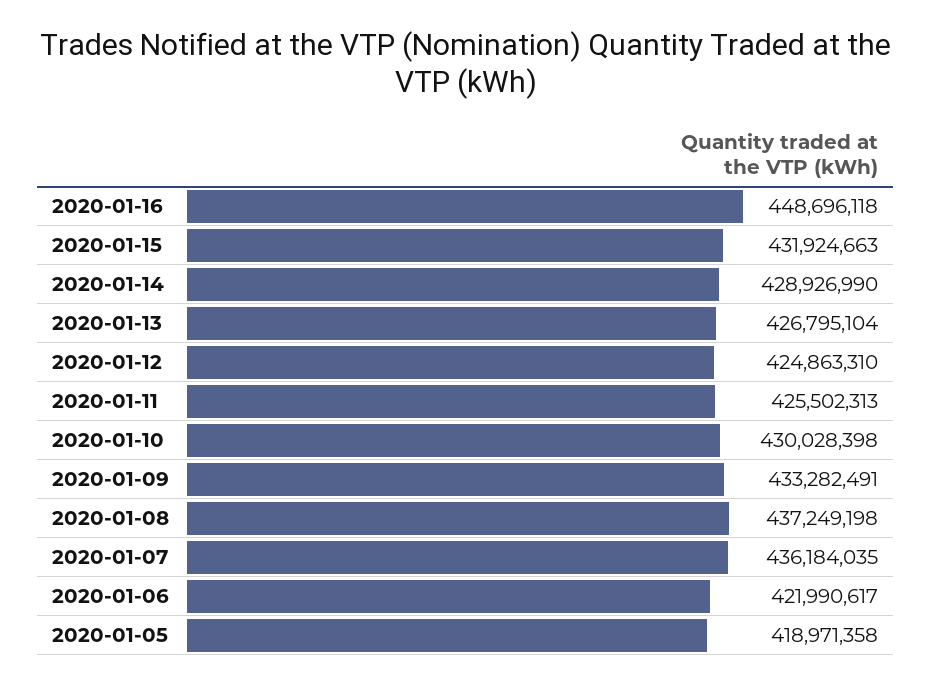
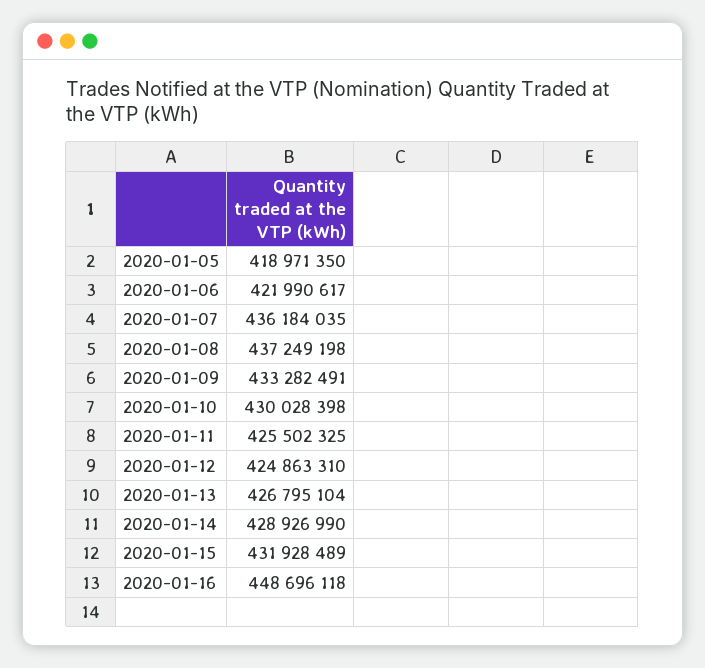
2020-01-15: 431924663 -> 431928489
2020-01-11: 425502313 -> 425502325
2020-01-05: 418971358 -> 418971350

